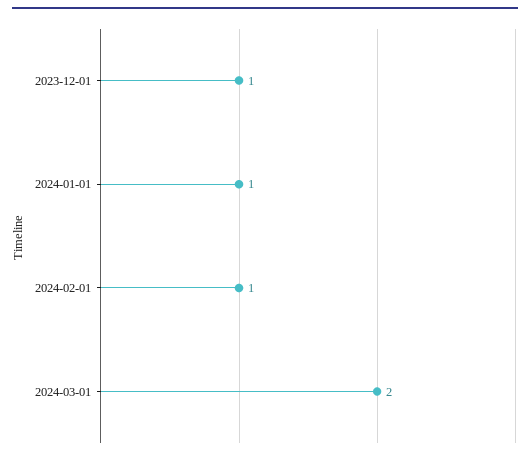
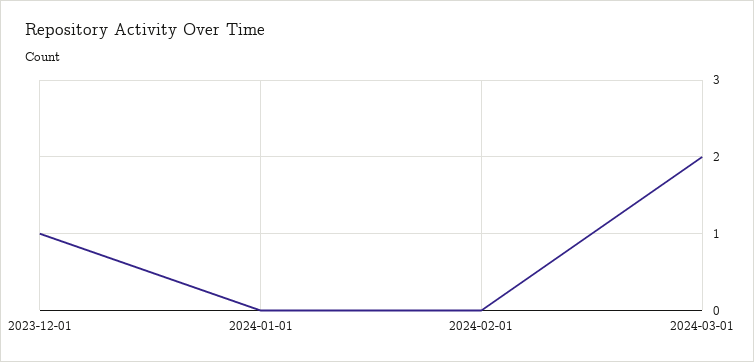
2024-01-01: 1 -> 0
2024-02-01: 1 -> 0

